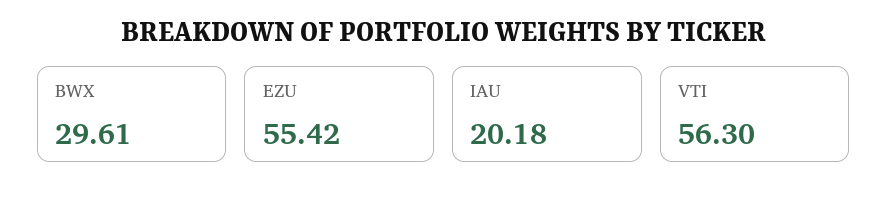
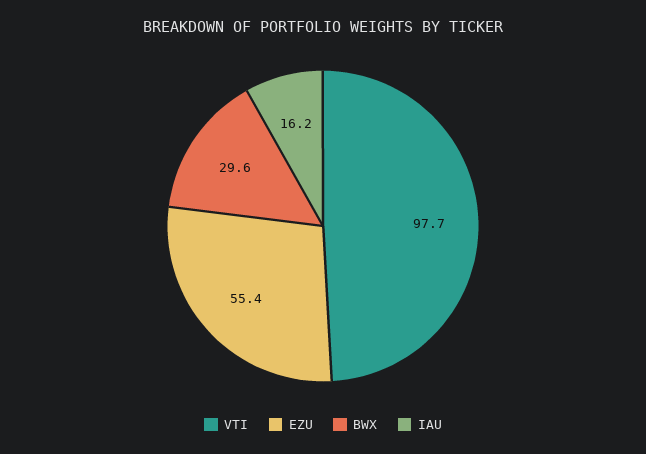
IAU: 20.18 -> 16.2
VTI: 56.3 -> 97.7

